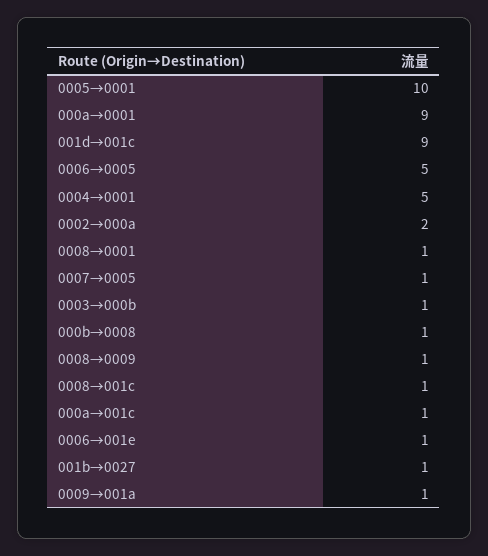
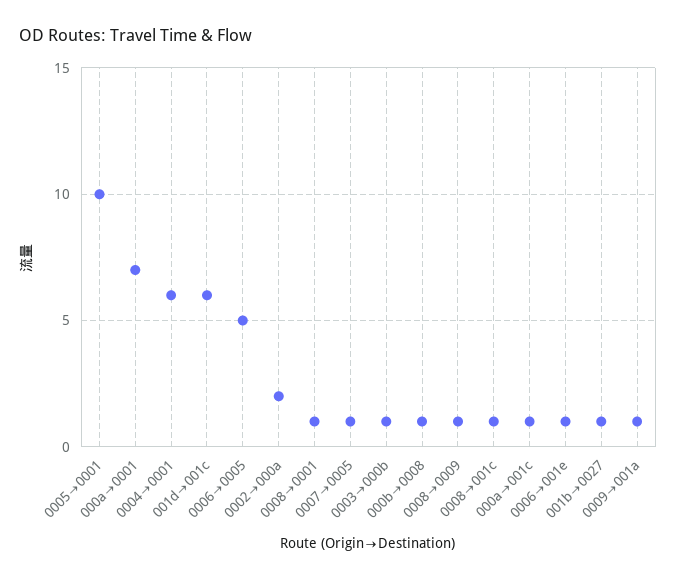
000a→0001: 9 -> 7
001d→001c: 9 -> 6
0004→0001: 5 -> 6

